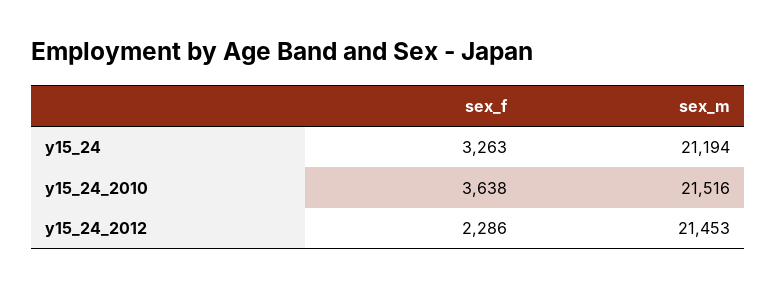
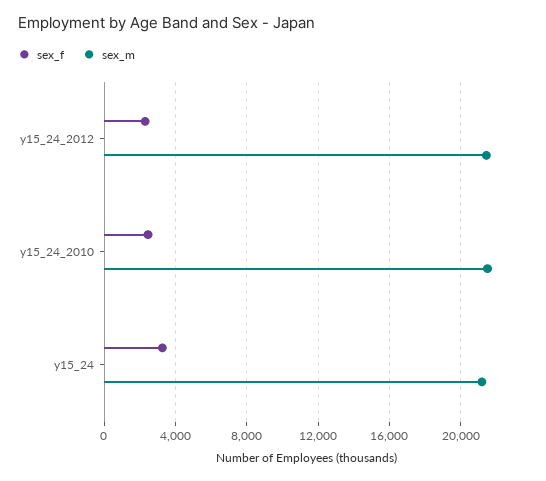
sex_f, y15_24_2010: 3638 -> 2500

